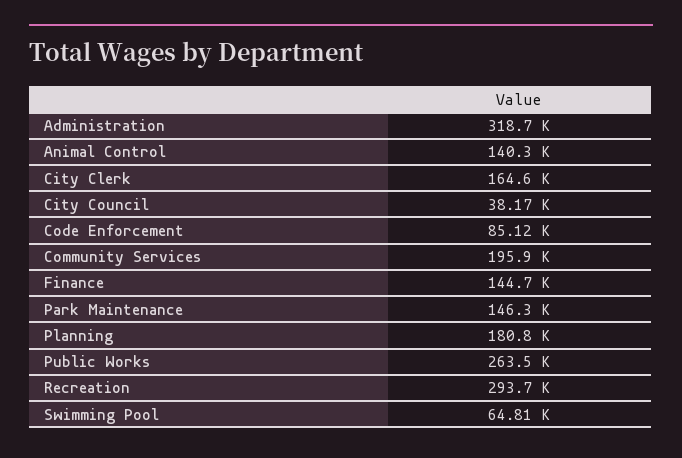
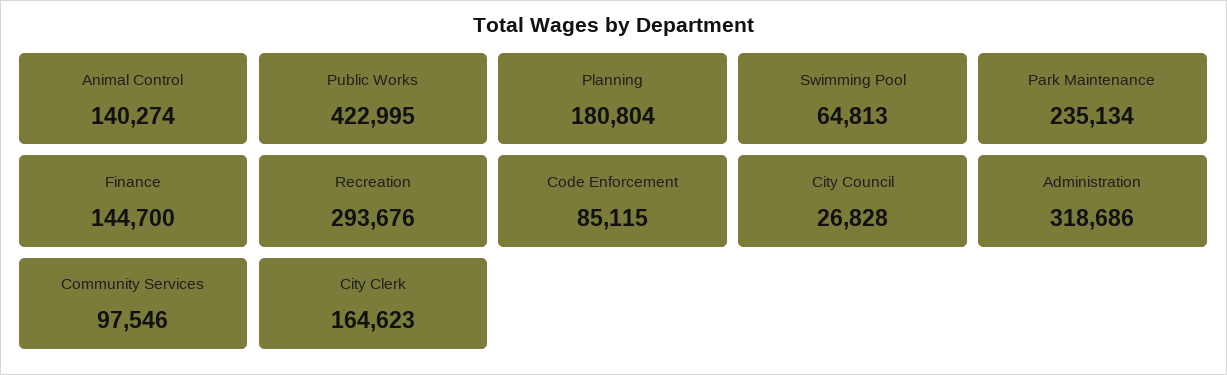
City Council: 38170 -> 26828
Community Services: 195900 -> 97546
Park Maintenance: 146300 -> 235134
Public Works: 263500 -> 422995

